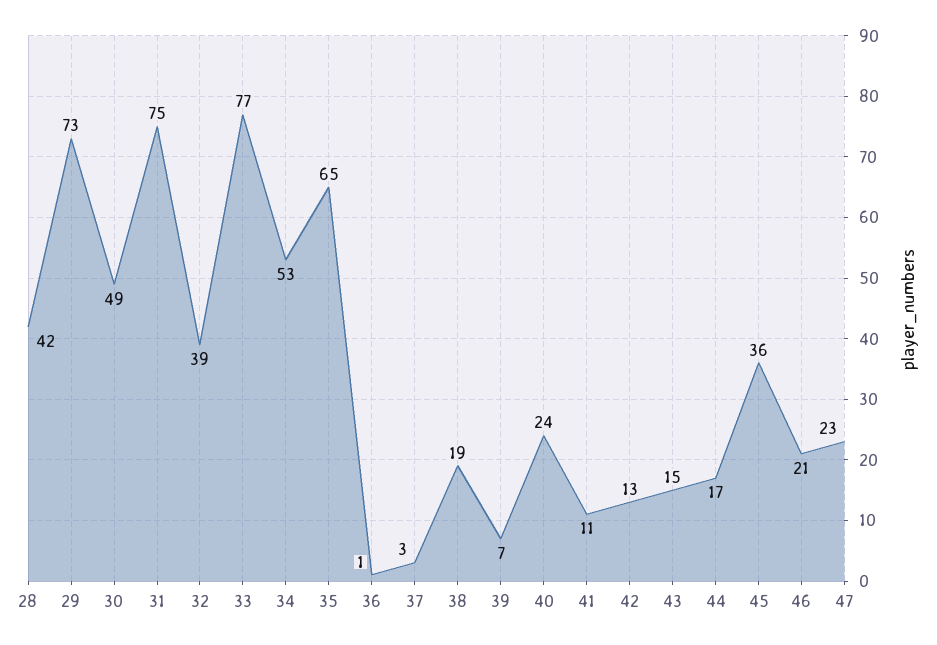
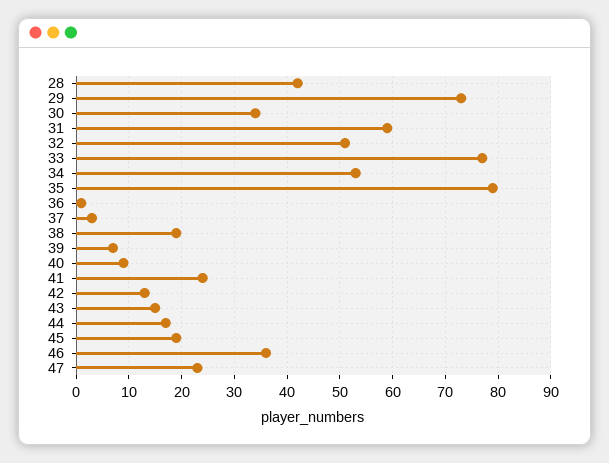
30: 49 -> 35
31: 75 -> 60
32: 39 -> 50
35: 65 -> 80
40: 24 -> 10
41: 11 -> 25
45: 36 -> 20
46: 21 -> 35

